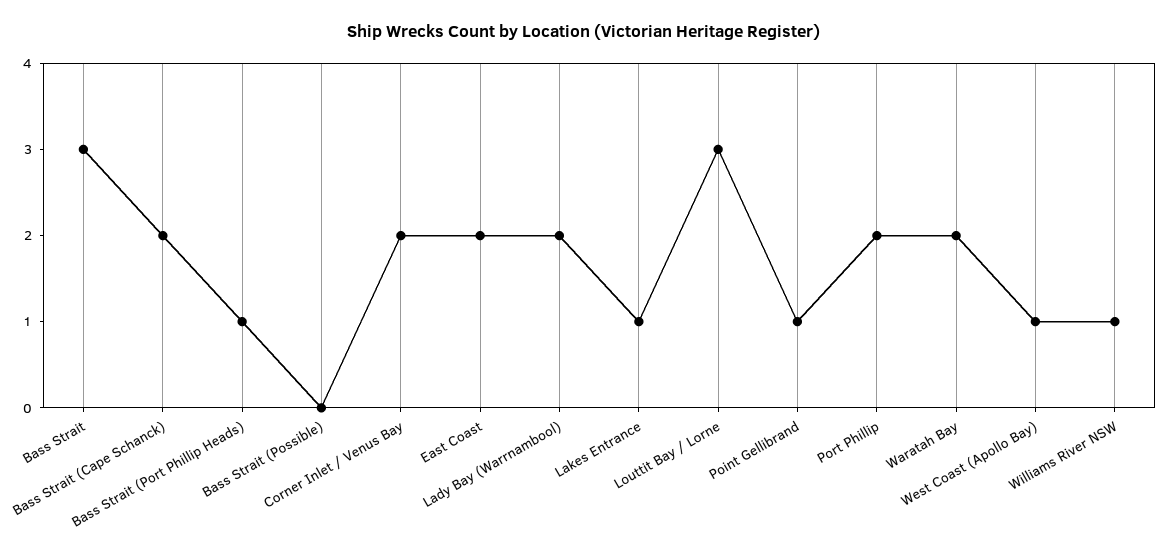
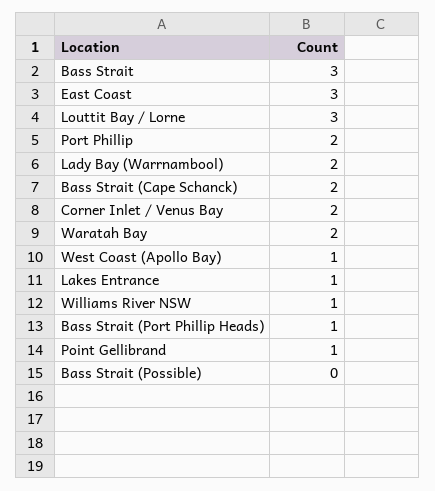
East Coast: 2 -> 3

